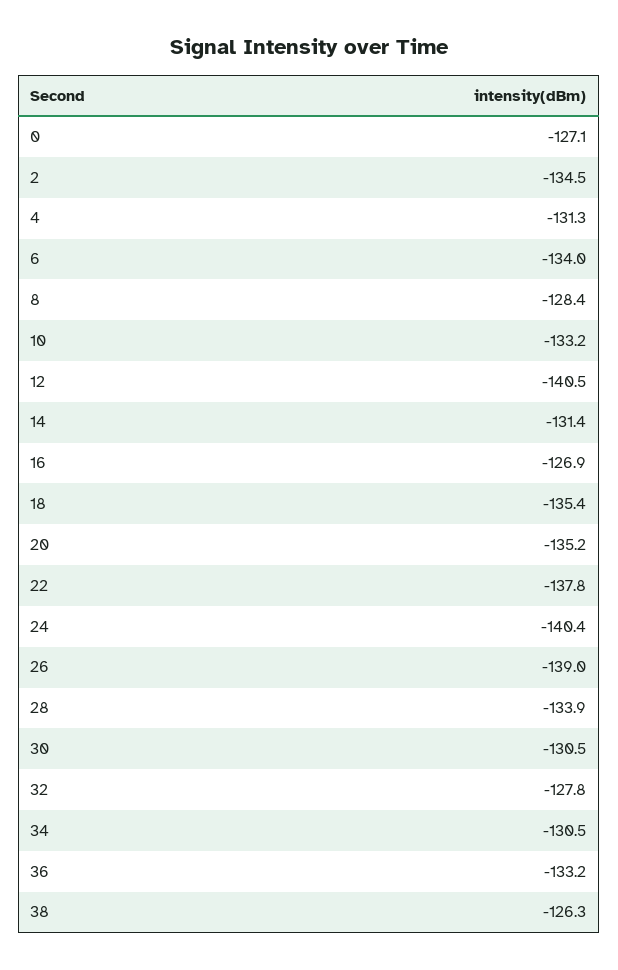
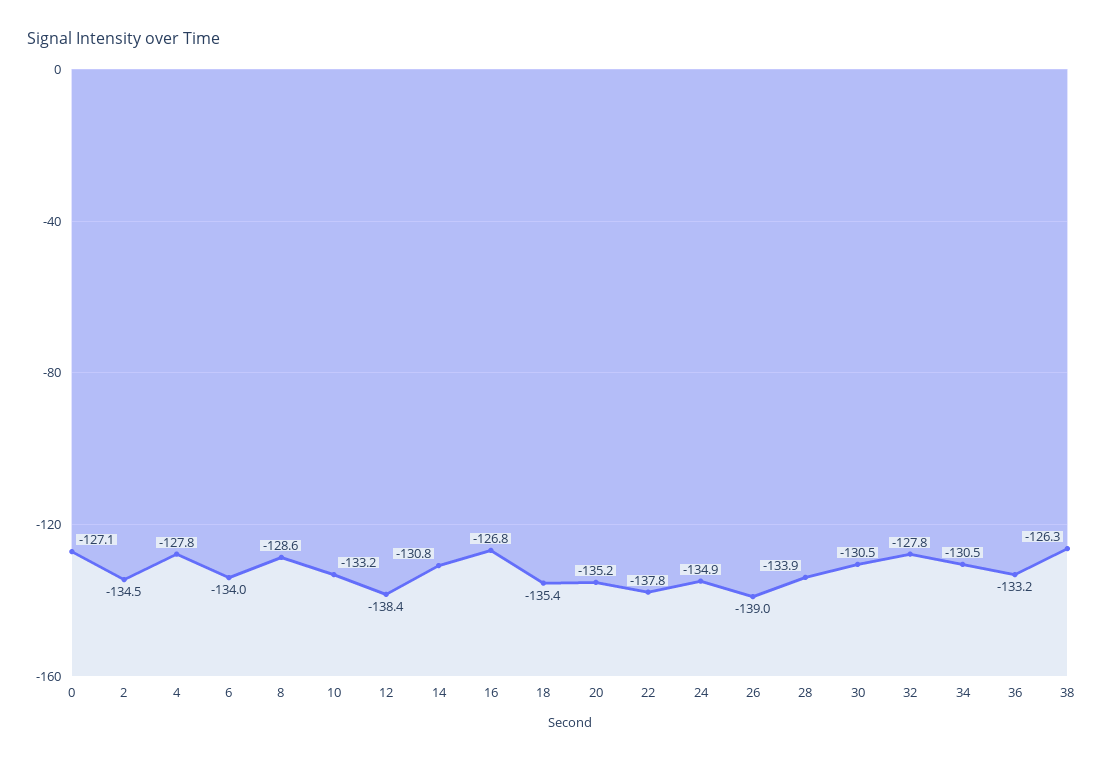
4: -131.3 -> -127.8
8: -128.4 -> -128.6
12: -140.5 -> -138.4
14: -131.4 -> -130.8
16: -126.9 -> -126.8
24: -140.4 -> -134.9

